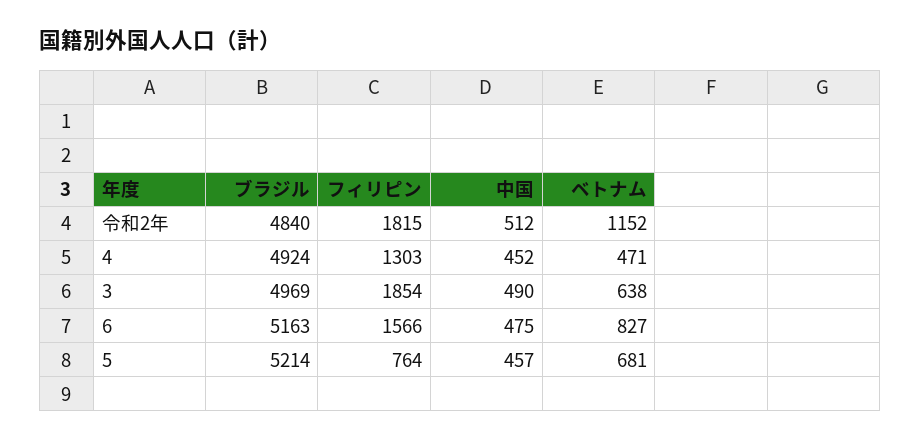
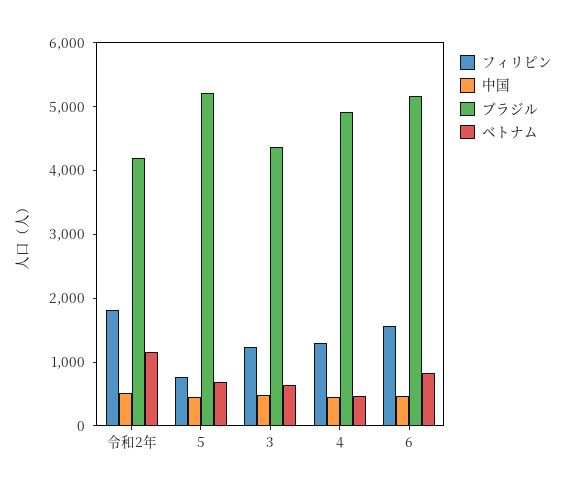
ブラジル, 令和2年: 4840 -> 4200
ブラジル, 3: 4969 -> 4400
フィリピン, 3: 1854 -> 1200

